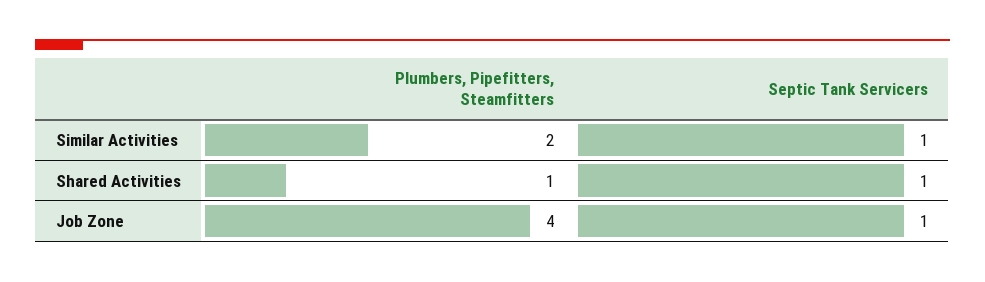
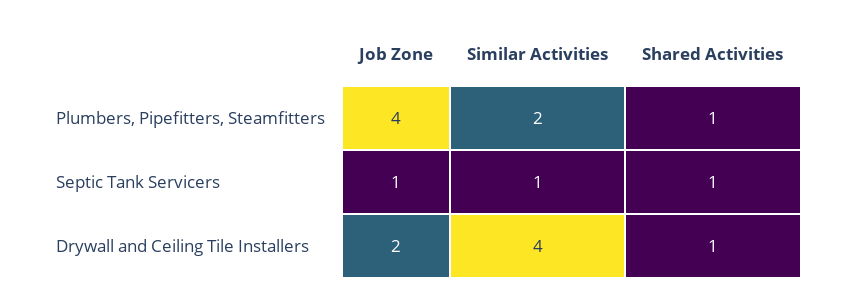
Drywall and Ceiling Tile Installers, Job Zone: none -> 2
Drywall and Ceiling Tile Installers, Similar Activities: none -> 4
Drywall and Ceiling Tile Installers, Shared Activities: none -> 1

